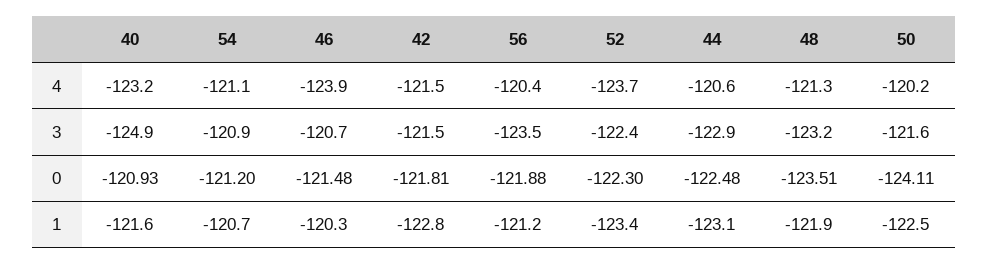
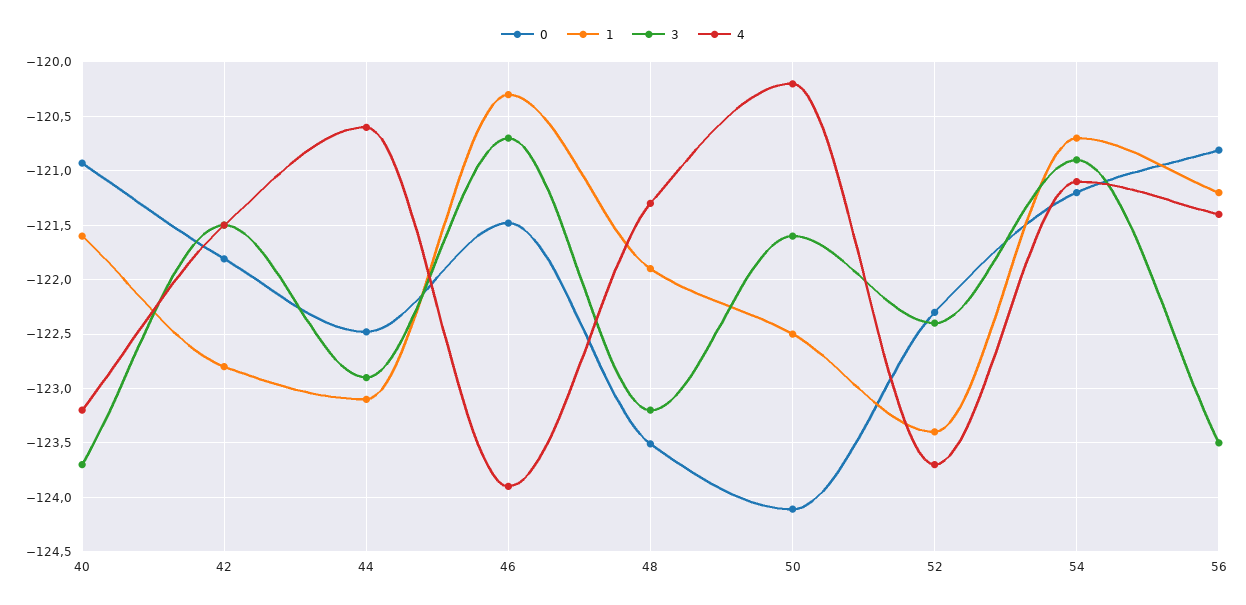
4, 56: -120.4 -> -121.4
3, 40: -124.9 -> -123.7
0, 56: -121.88 -> -120.8

